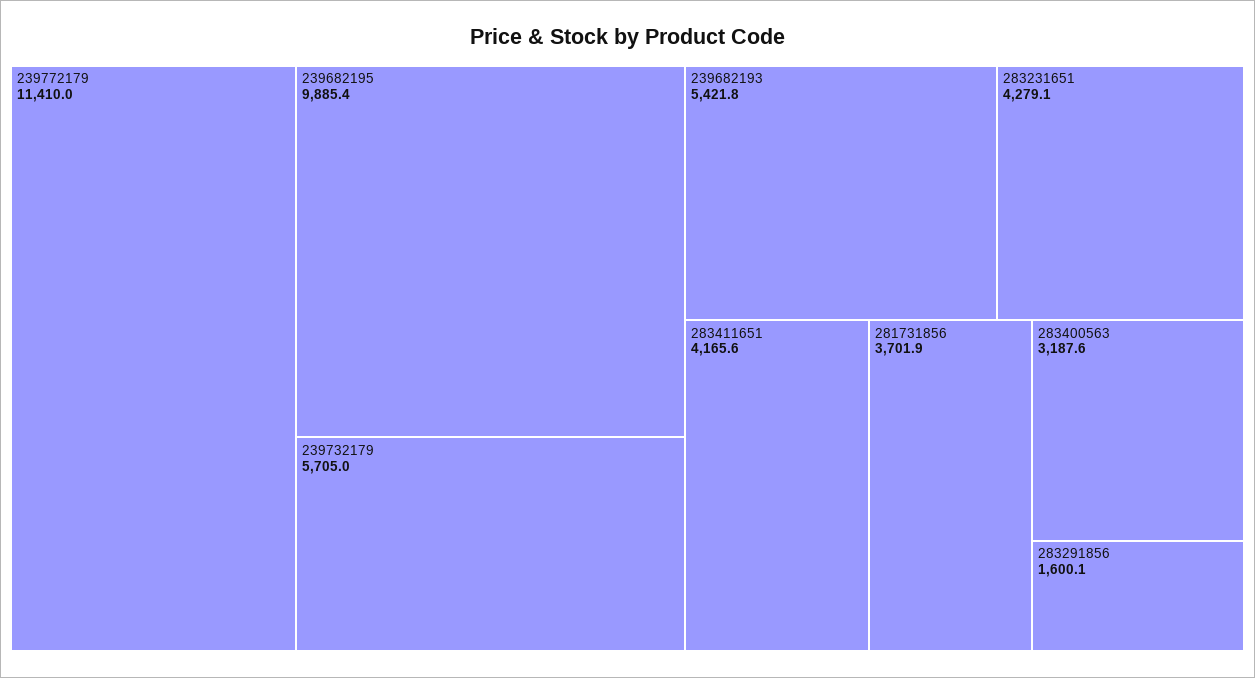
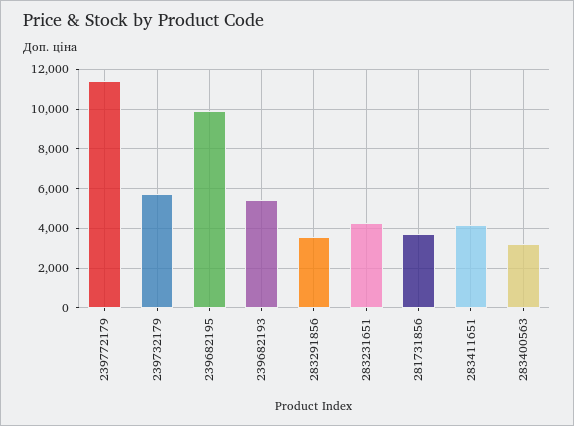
283291856: 1600.1 -> 3500

